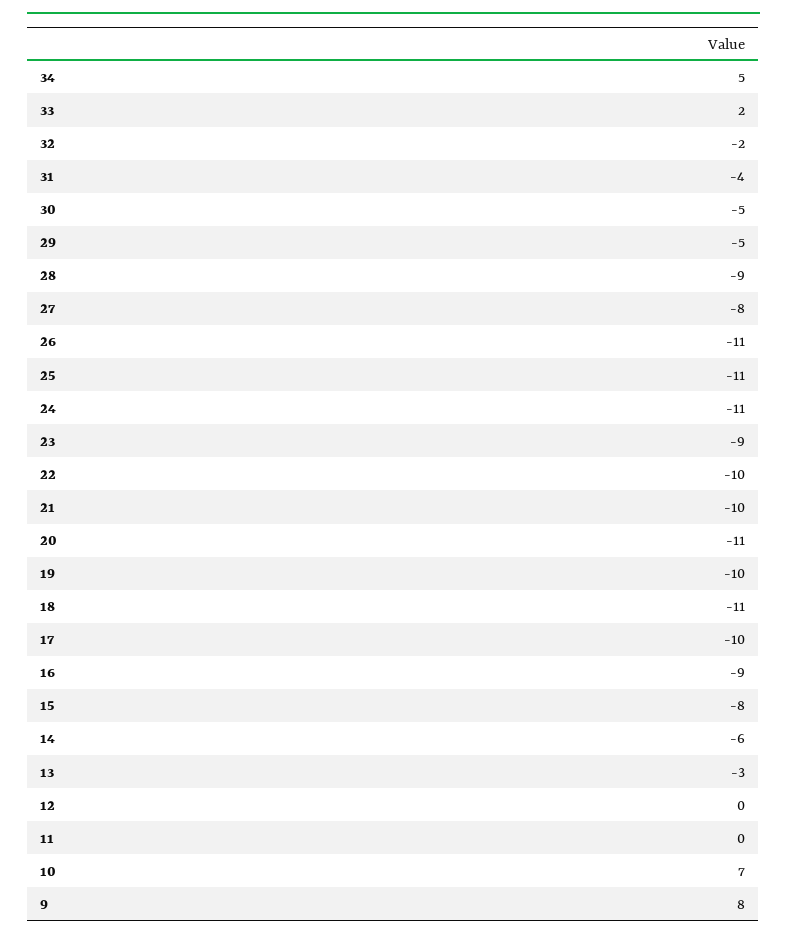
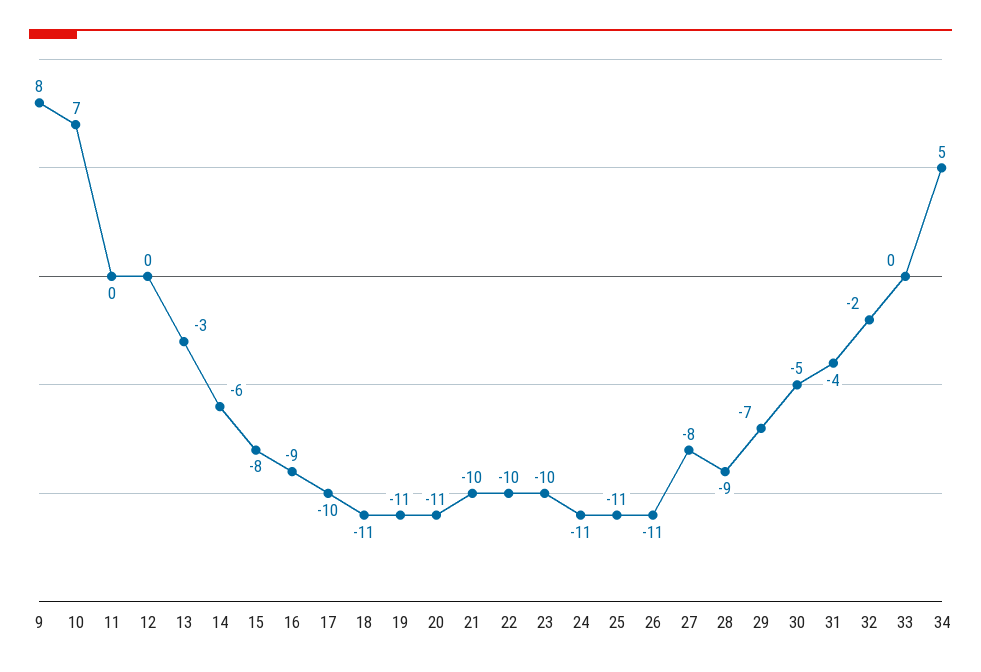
33: 2 -> 0
29: -5 -> -7
23: -9 -> -10
19: -10 -> -11

